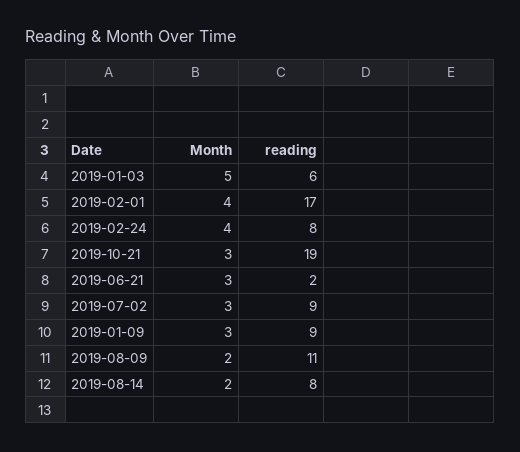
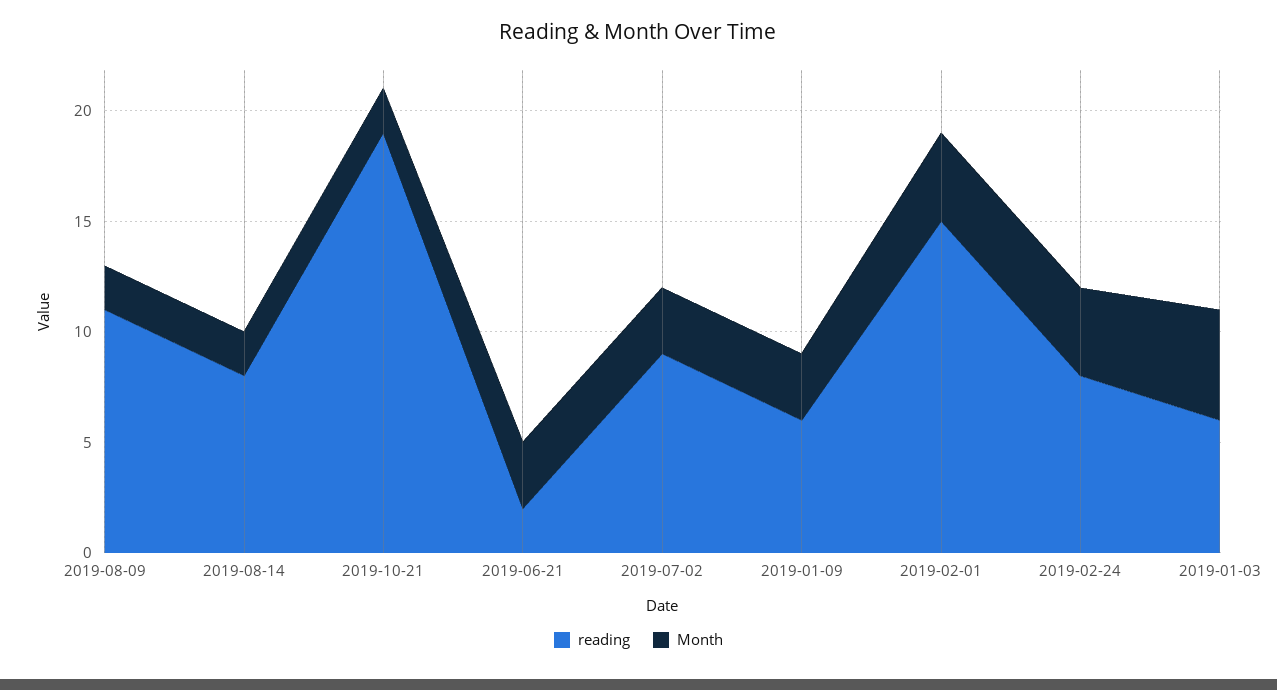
reading, 2019-02-01: 17 -> 15
Month, 2019-10-21: 3 -> 2
reading, 2019-01-09: 9 -> 6

